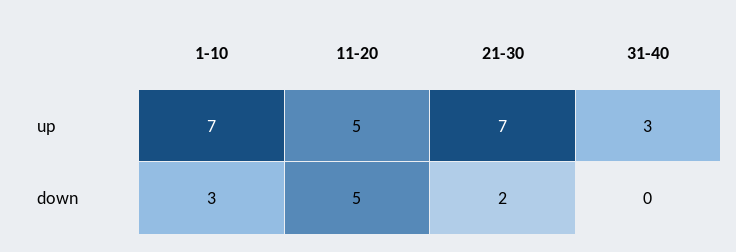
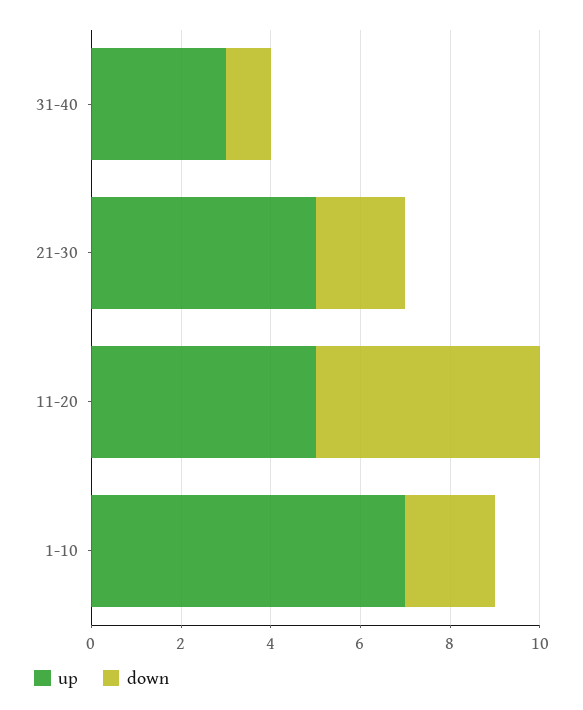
up, 21-30: 7 -> 5
down, 1-10: 3 -> 2
down, 31-40: 0 -> 1

